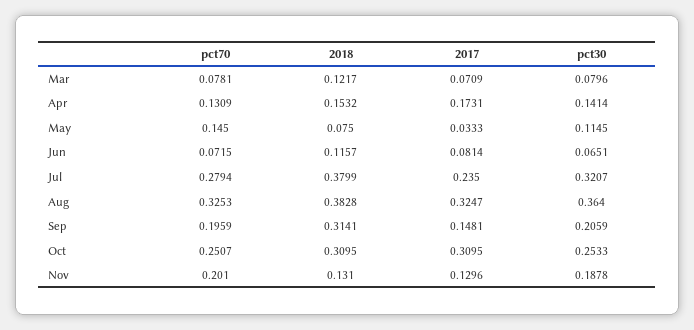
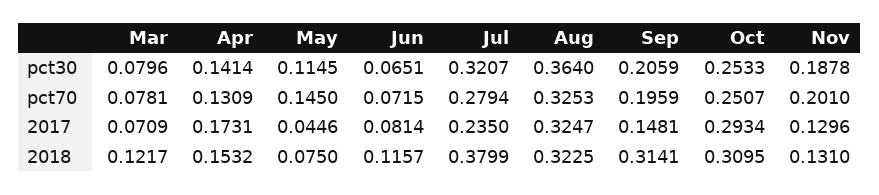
2017, May: 0.0333 -> 0.0446
2018, Aug: 0.3828 -> 0.3225
2017, Oct: 0.3095 -> 0.2934

